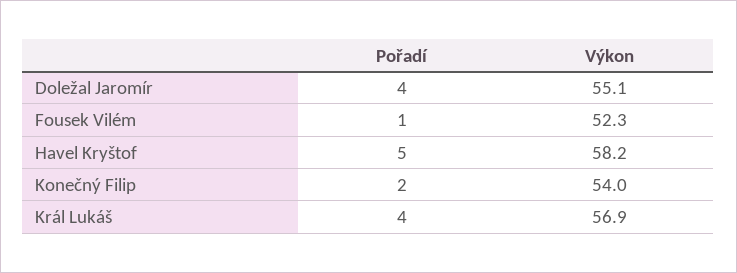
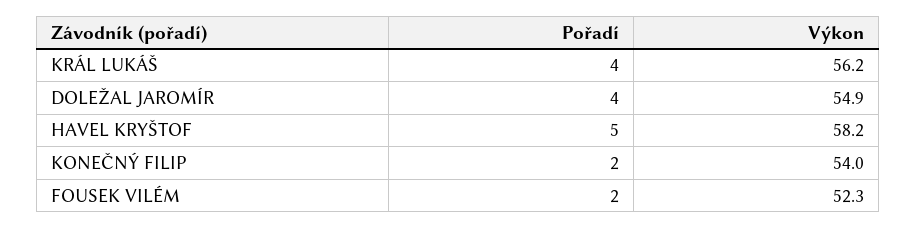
Výkon, Doležal Jaromír: 55.1 -> 54.9
Pořadí, Fousek Vilém: 1 -> 2
Výkon, Král Lukáš: 56.9 -> 56.2

